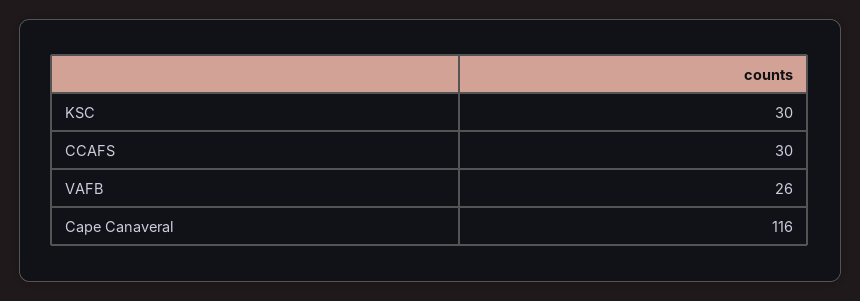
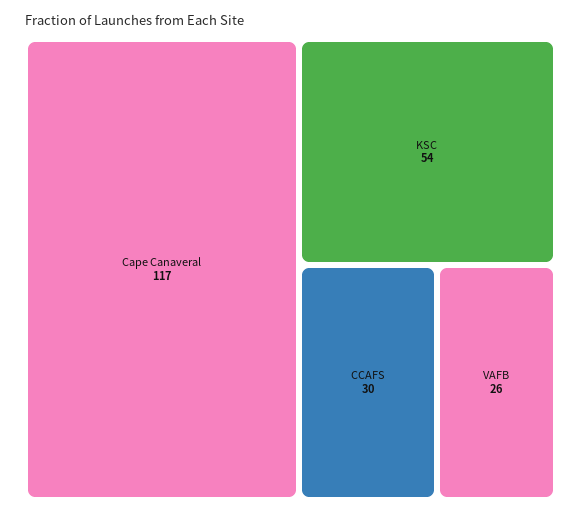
KSC: 30 -> 54
Cape Canaveral: 116 -> 117

